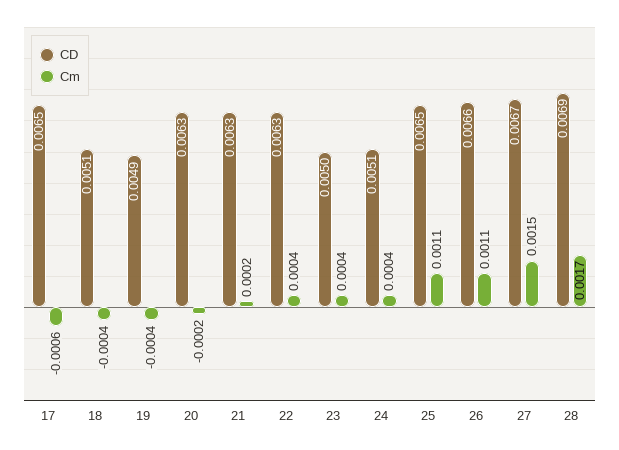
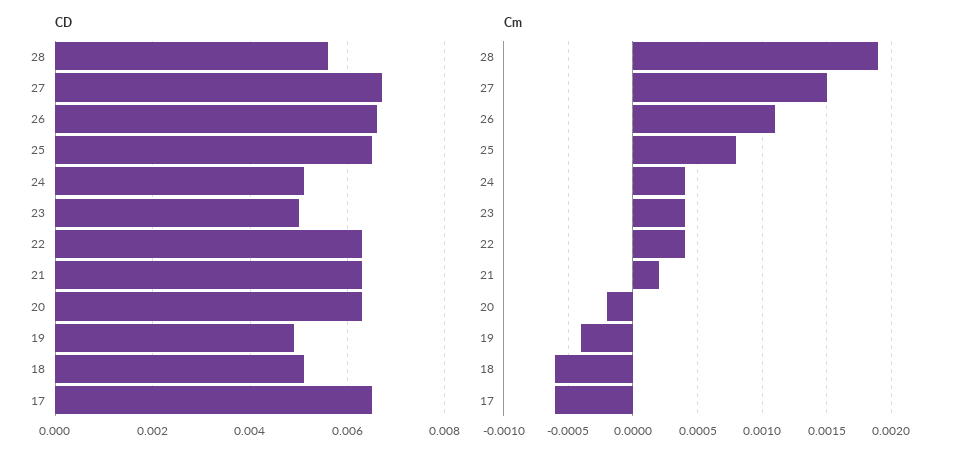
Cm, 18: -0.0004 -> -0.0006
Cm, 25: 0.0011 -> 0.0008
CD, 28: 0.0069 -> 0.0055
Cm, 28: 0.0017 -> 0.0019

